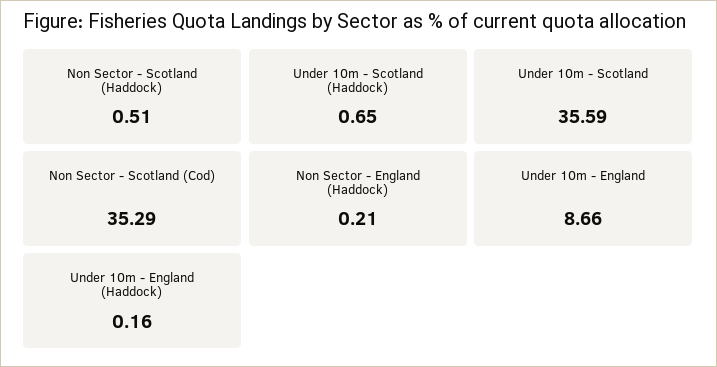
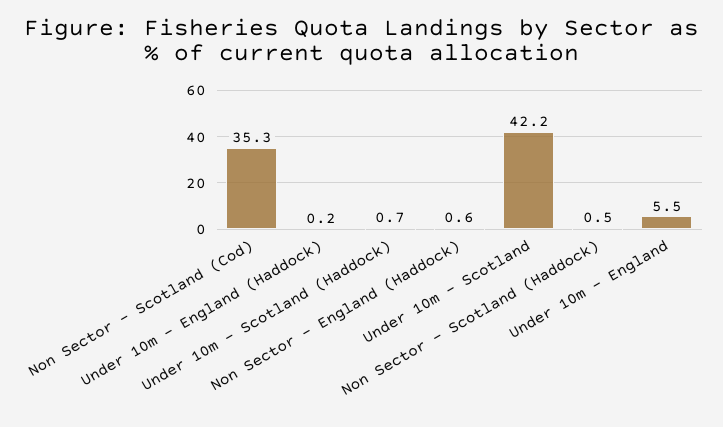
Under 10m - Scotland: 35.59 -> 42.2
Non Sector - England (Haddock): 0.21 -> 0.6
Under 10m - England: 8.66 -> 5.5

